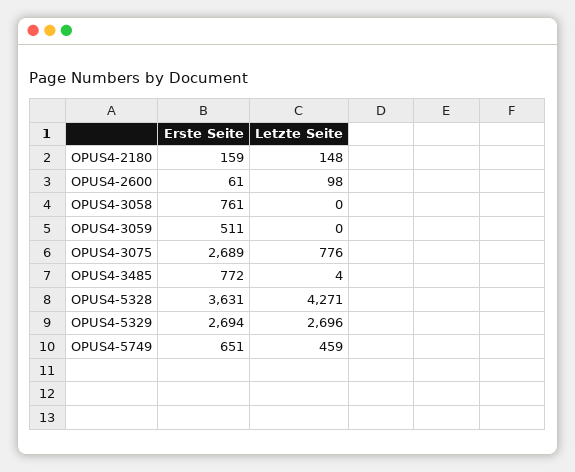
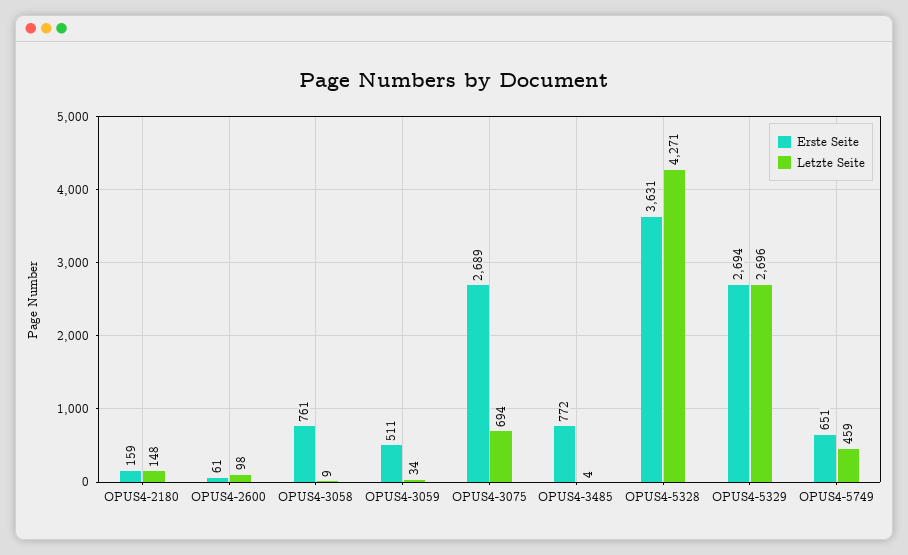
Letzte Seite, OPUS4-3058: 0 -> 9
Letzte Seite, OPUS4-3059: 0 -> 34
Letzte Seite, OPUS4-3075: 776 -> 694

